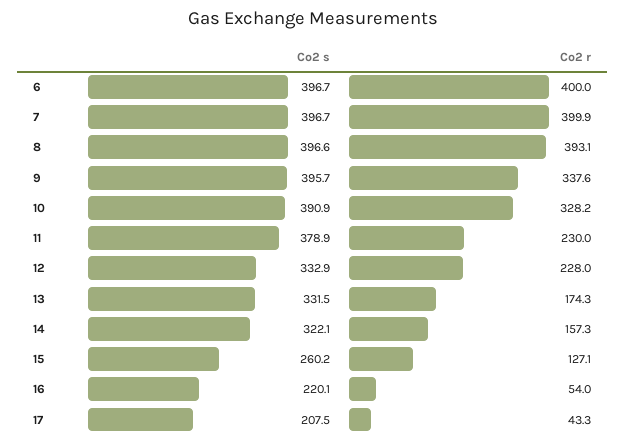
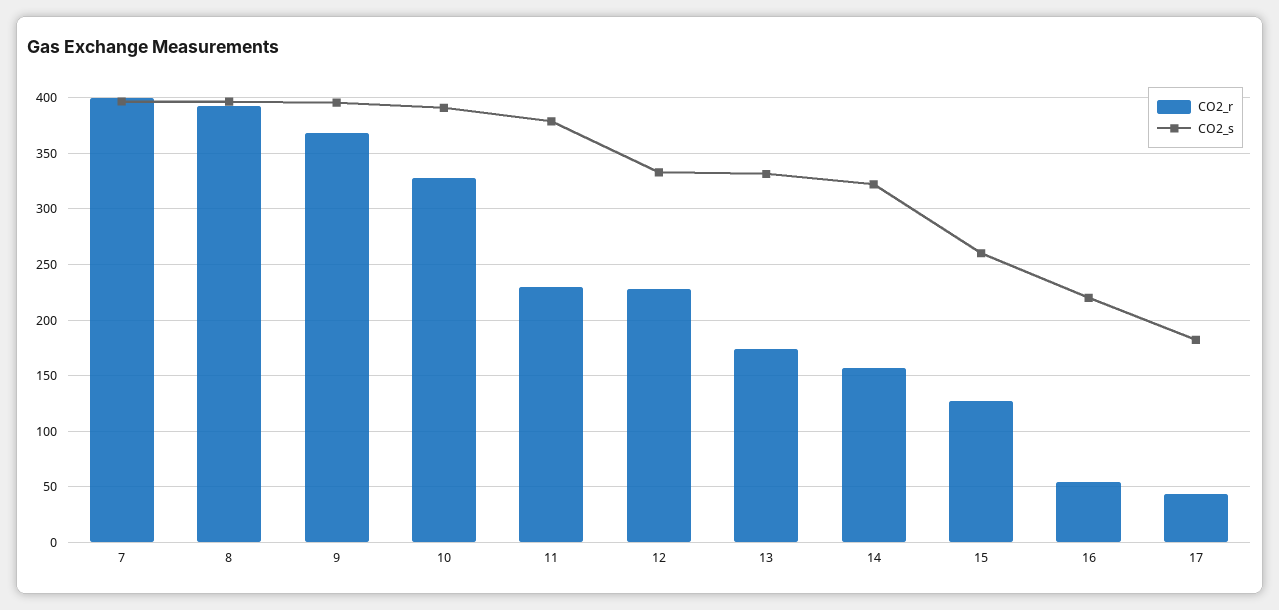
Co2 s, 6: 396.7 -> none
Co2 r, 6: 400 -> none
Co2 r, 9: 337.6 -> 370
Co2 s, 17: 207.5 -> 180

